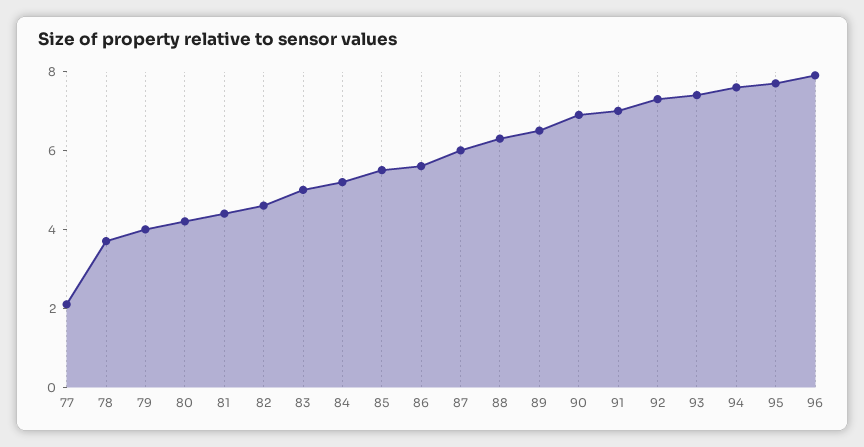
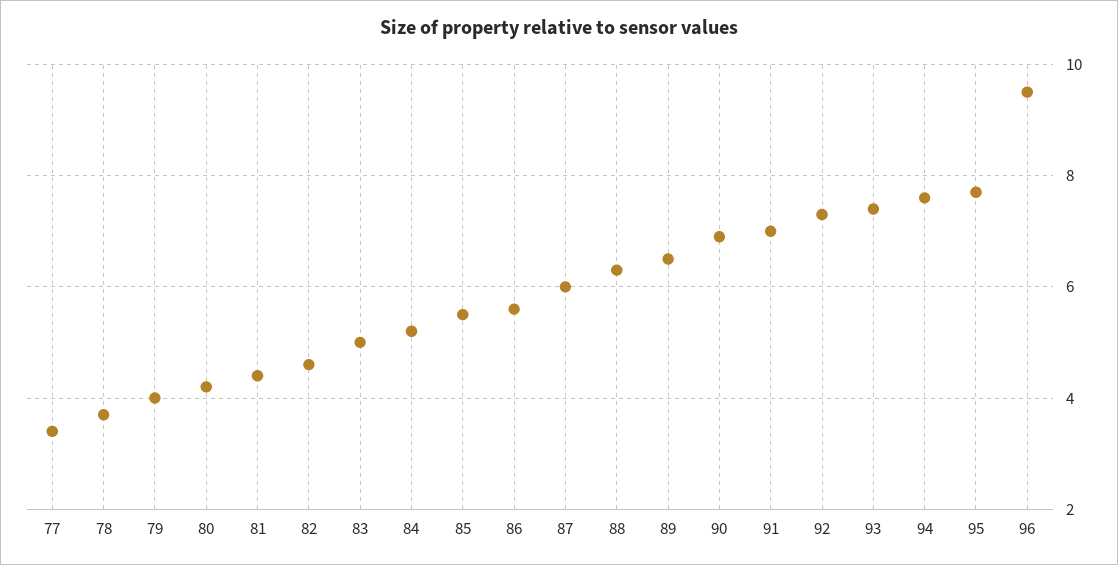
77: 2 -> 3.5
96: 8 -> 9.5

